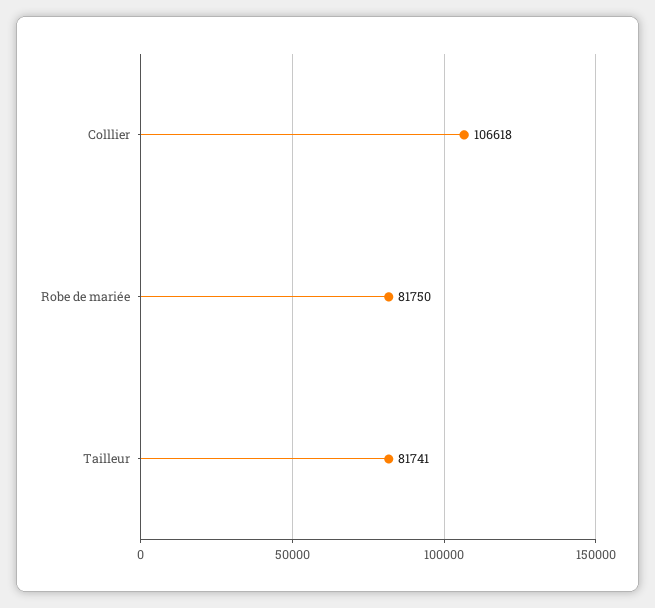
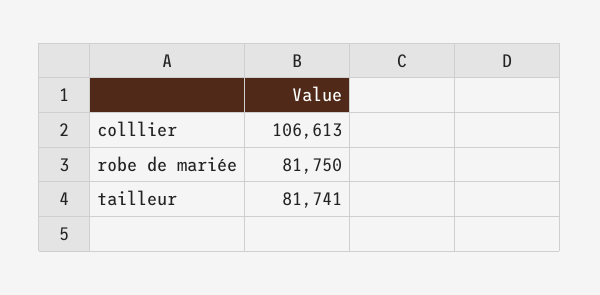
Colllier: 106618 -> 106613

